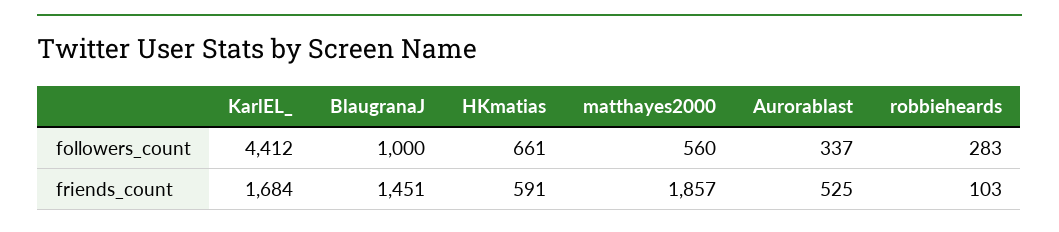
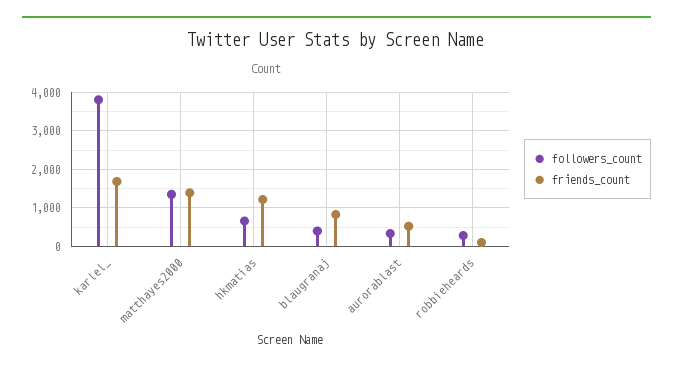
followers_count, KarlEL_: 4412 -> 3800
followers_count, BlaugranaJ: 1000 -> 400
followers_count, matthayes2000: 560 -> 1400
friends_count, BlaugranaJ: 1451 -> 800
friends_count, HKmatias: 591 -> 1200
friends_count, matthayes2000: 1857 -> 1400

